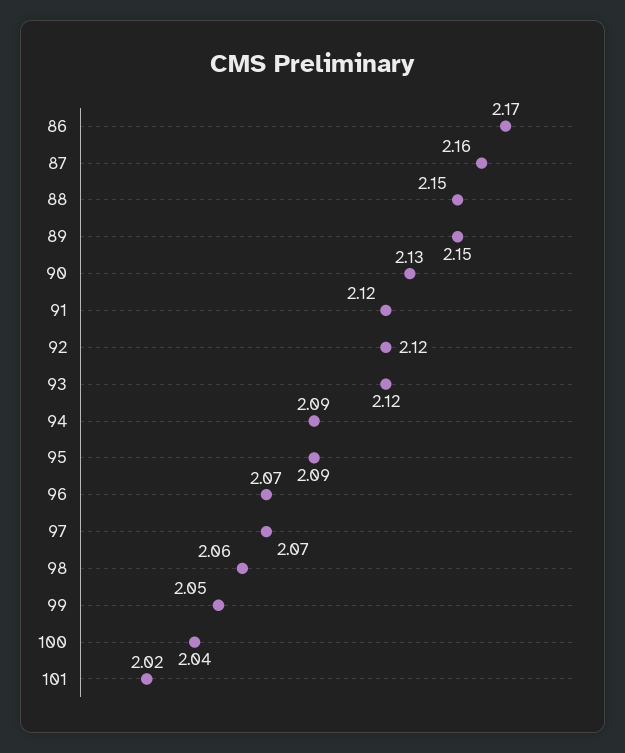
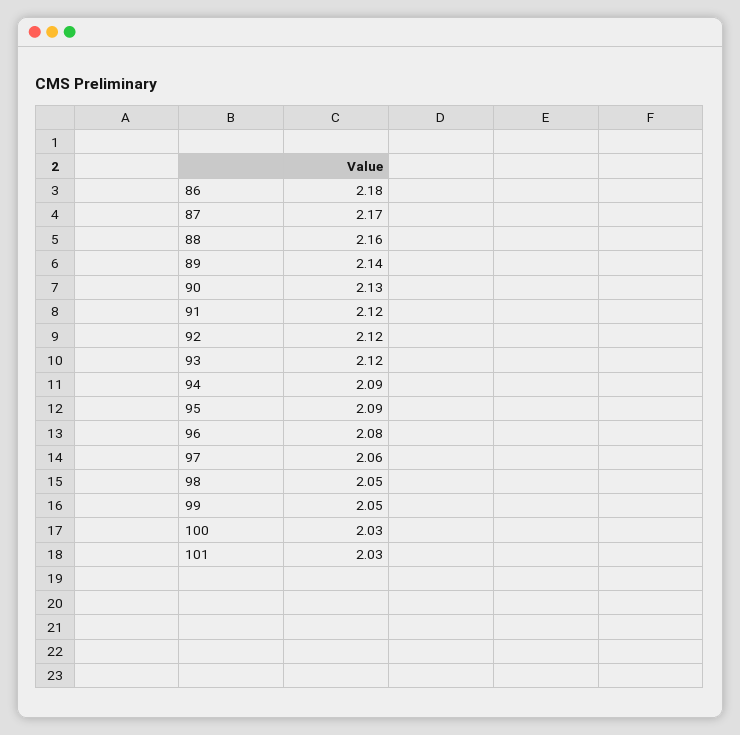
86: 2.17 -> 2.18
87: 2.16 -> 2.17
88: 2.15 -> 2.16
89: 2.15 -> 2.14
96: 2.07 -> 2.08
97: 2.07 -> 2.06
98: 2.06 -> 2.05
100: 2.04 -> 2.03
101: 2.02 -> 2.03

